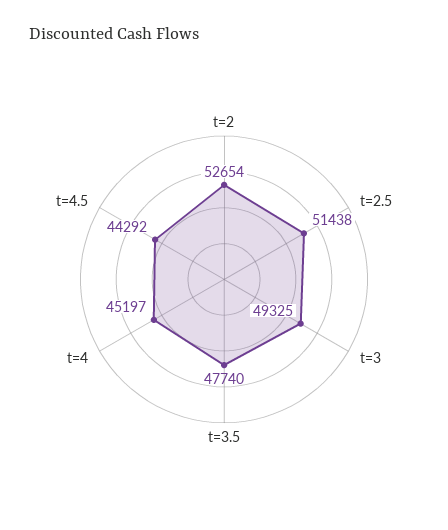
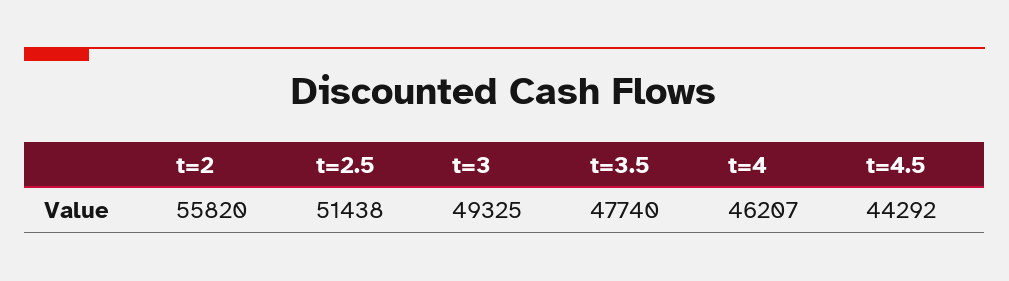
t=2: 52654 -> 55820
t=4: 45197 -> 46207

